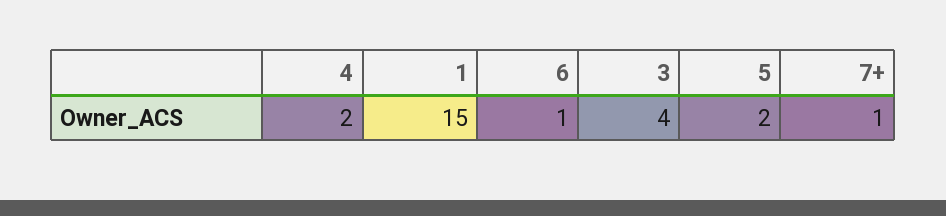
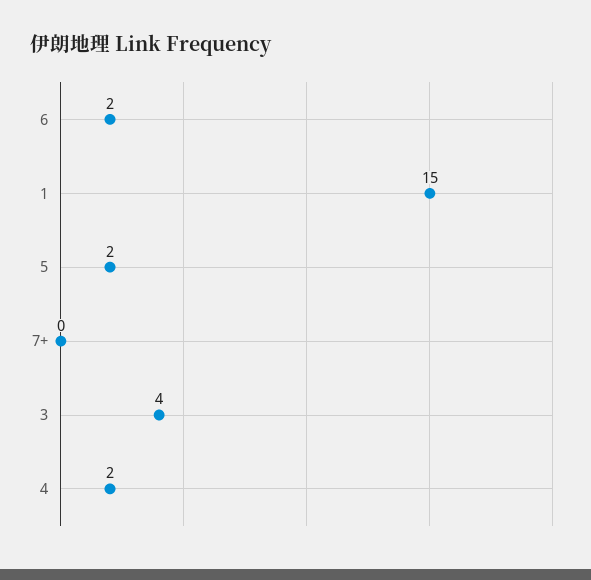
6: 1 -> 2
7+: 1 -> 0

